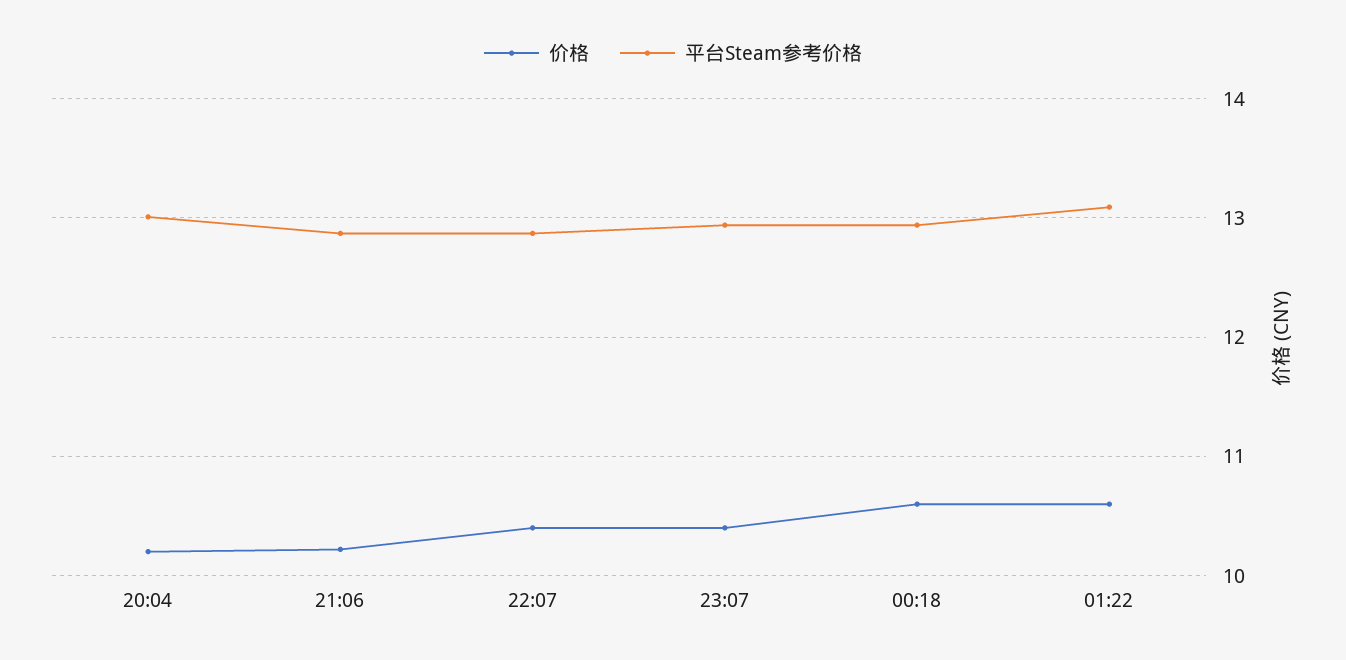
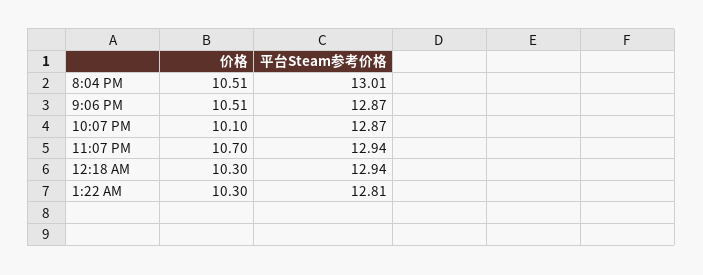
价格, 20:04: 10.2 -> 10.51
价格, 21:06: 10.2 -> 10.51
价格, 22:07: 10.4 -> 10.1
价格, 23:07: 10.4 -> 10.7
价格, 00:18: 10.6 -> 10.3
价格, 01:22: 10.6 -> 10.3
平台Steam参考价格, 01:22: 13.1 -> 12.81

